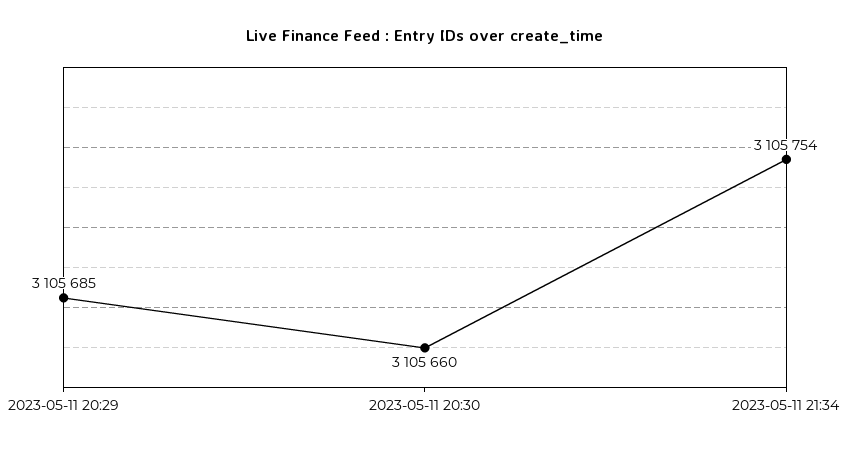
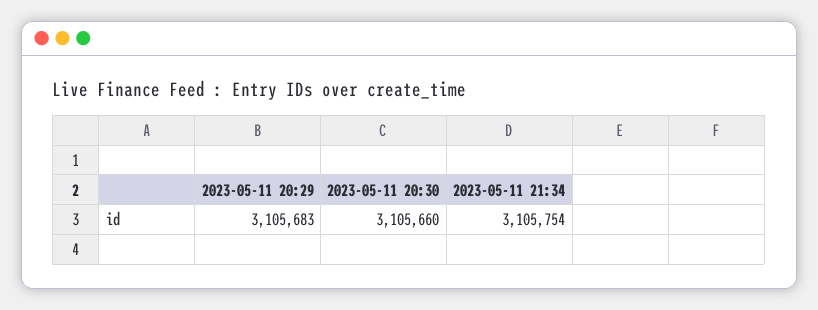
2023-05-11 20:29: 3105685 -> 3105683

